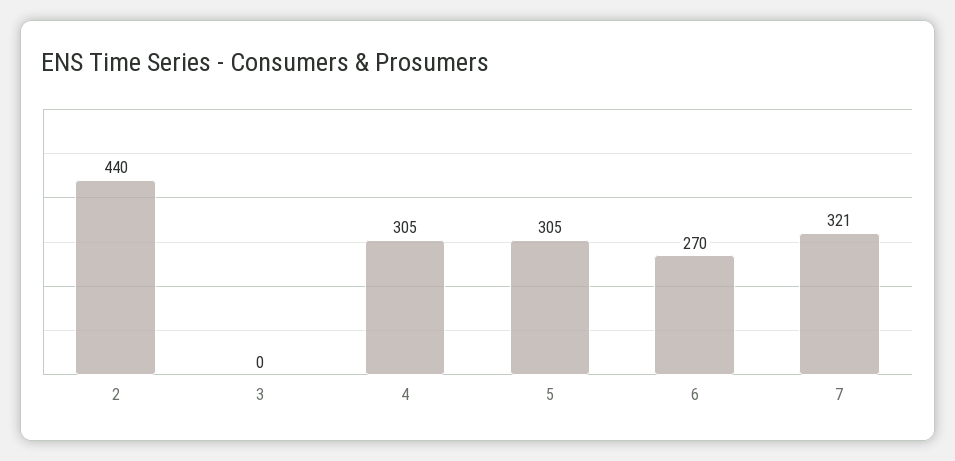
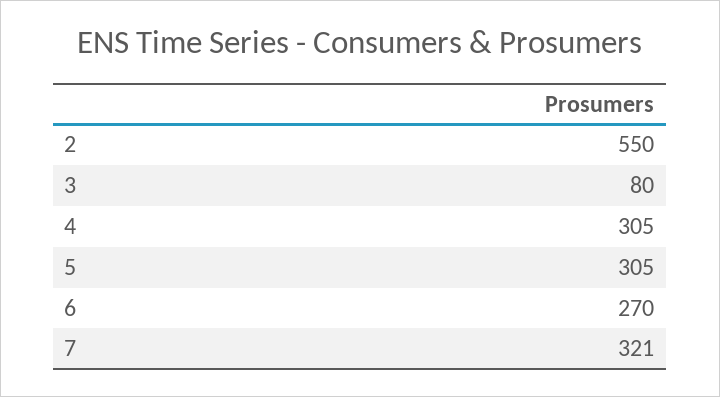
2: 440 -> 550
3: 0 -> 80

